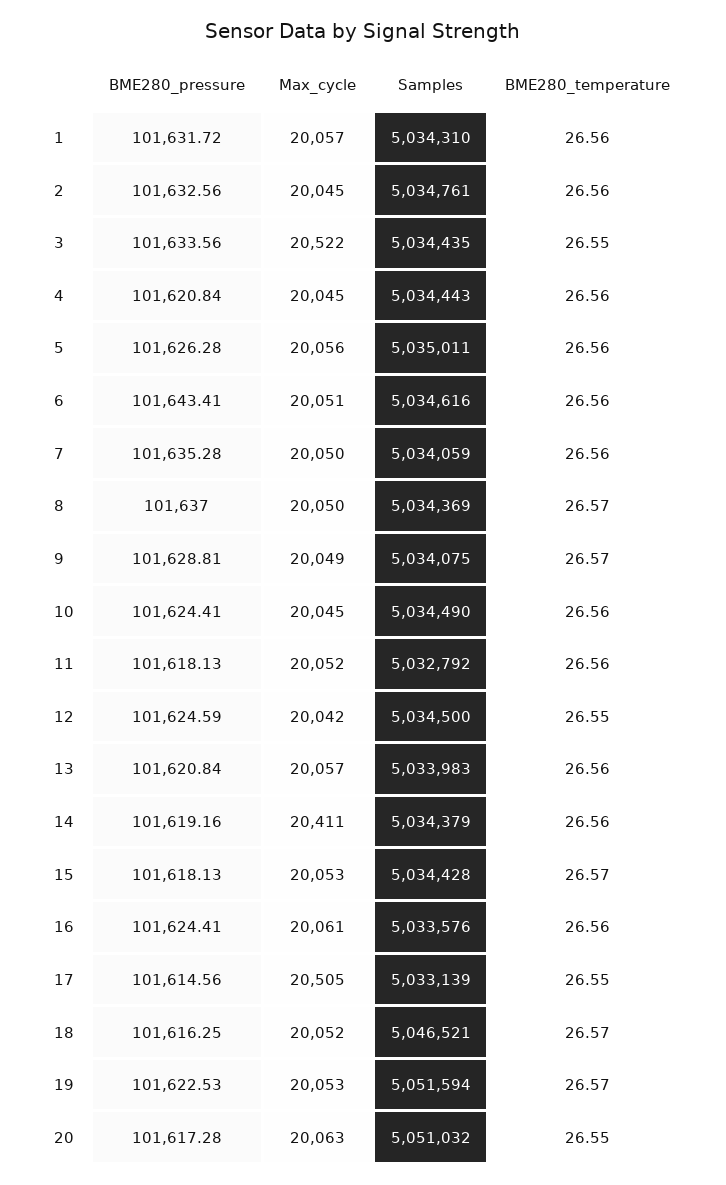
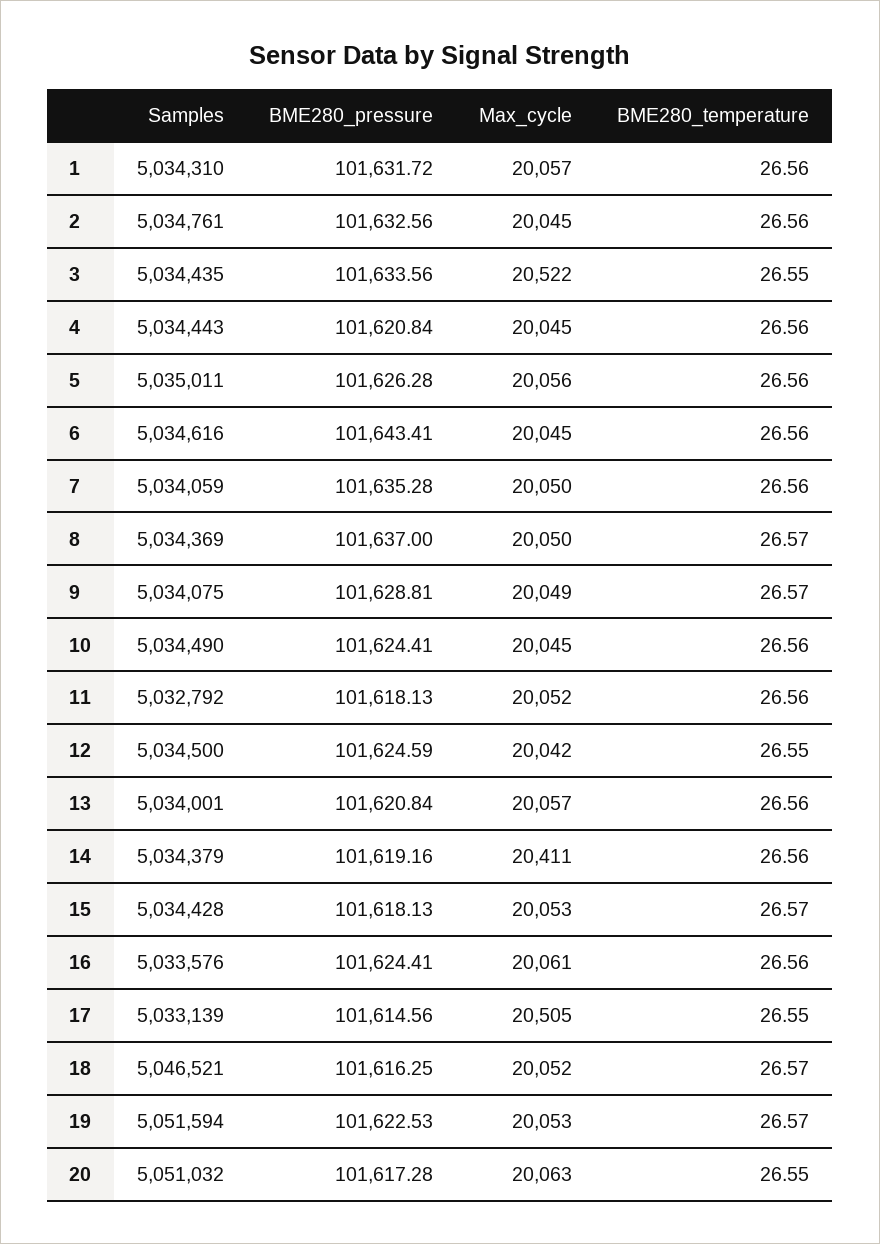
Max_cycle, 6: 20051 -> 20045
Samples, 13: 5033983 -> 5034001

